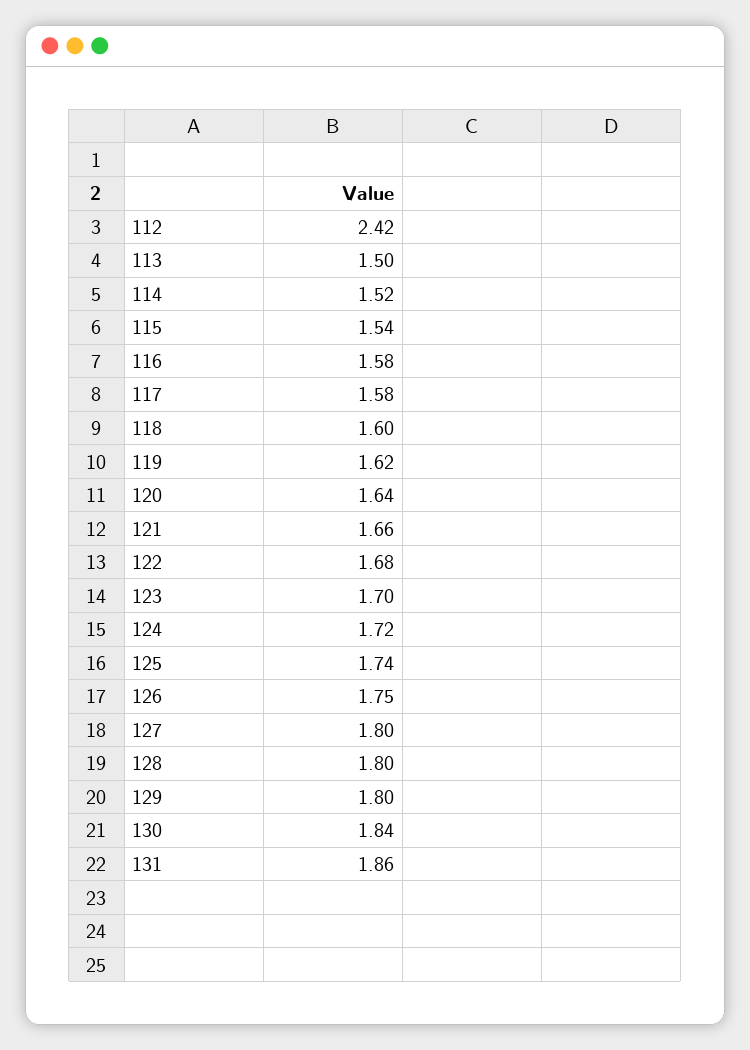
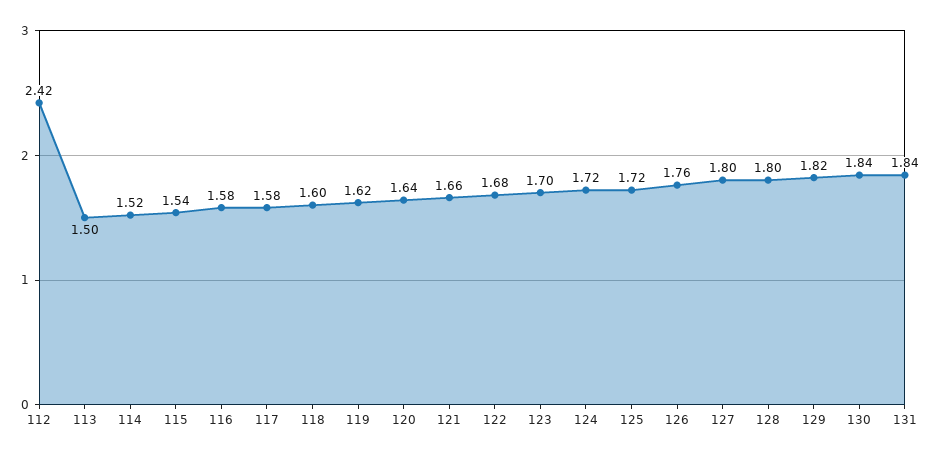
125: 1.74 -> 1.72
126: 1.75 -> 1.76
129: 1.8 -> 1.82
131: 1.86 -> 1.84

